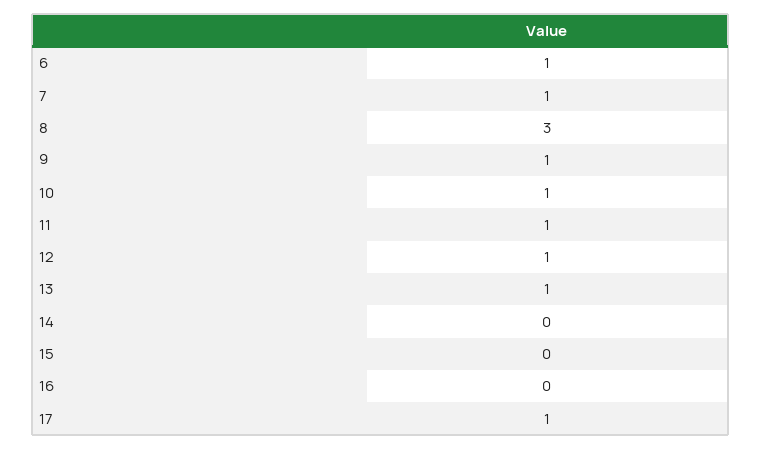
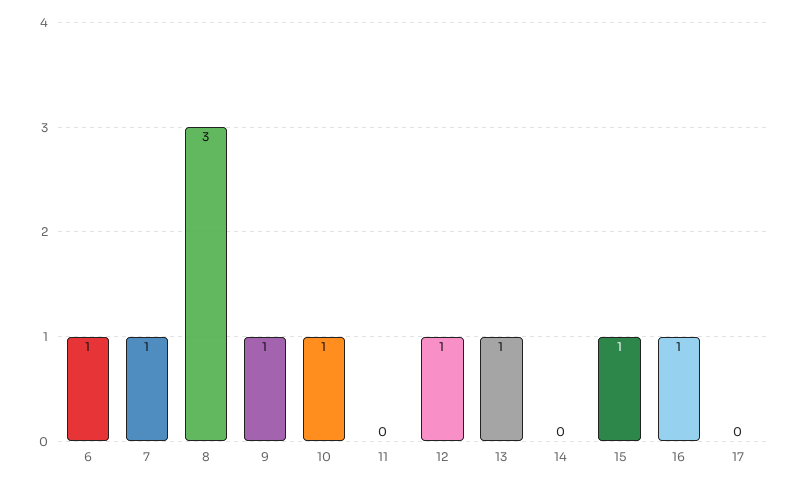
11: 1 -> 0
15: 0 -> 1
16: 0 -> 1
17: 1 -> 0

